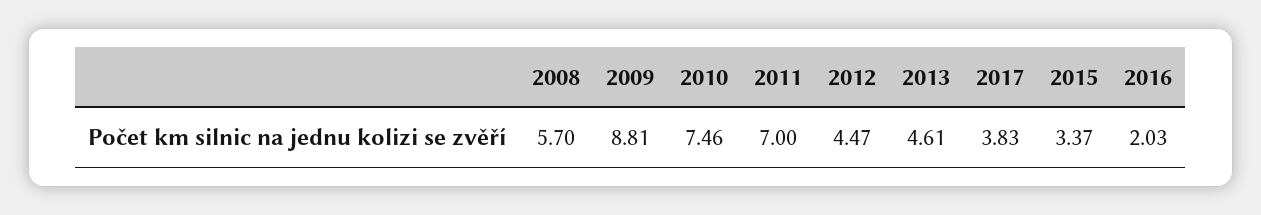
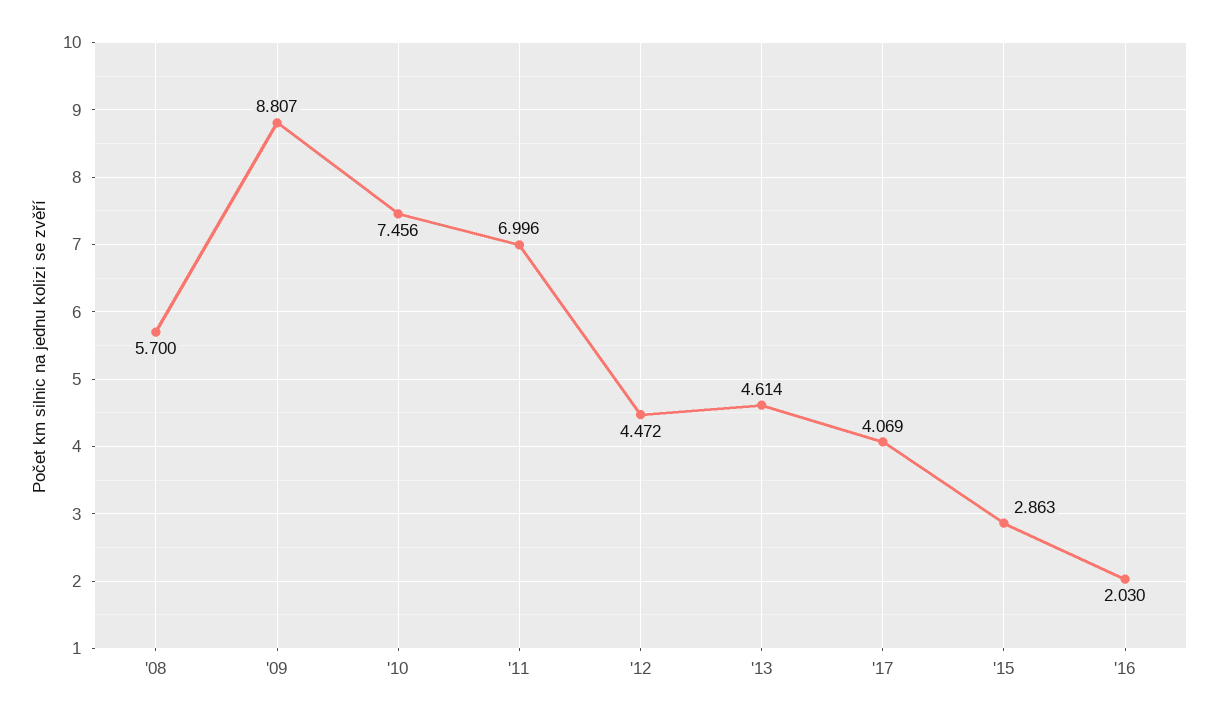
2017: 3.83 -> 4.069
2015: 3.37 -> 2.863

